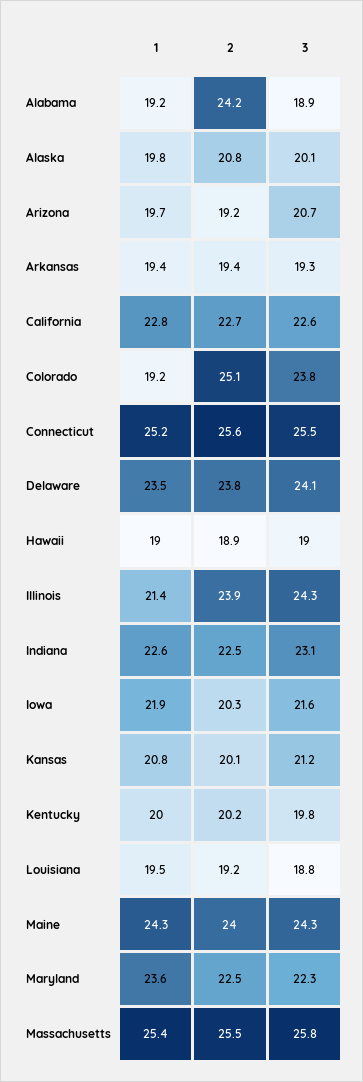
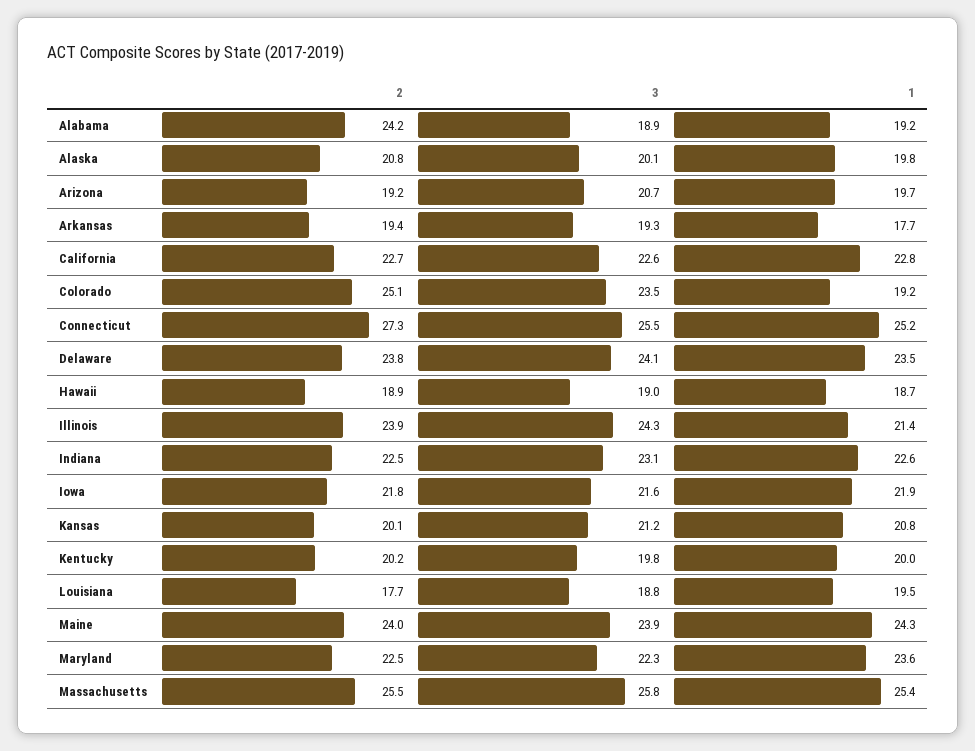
1, Arkansas: 19.4 -> 17.7
3, Colorado: 23.8 -> 23.5
2, Connecticut: 25.6 -> 27.3
1, Hawaii: 19 -> 18.7
2, Iowa: 20.3 -> 21.8
2, Louisiana: 19.2 -> 17.7
3, Maine: 24.3 -> 23.9

